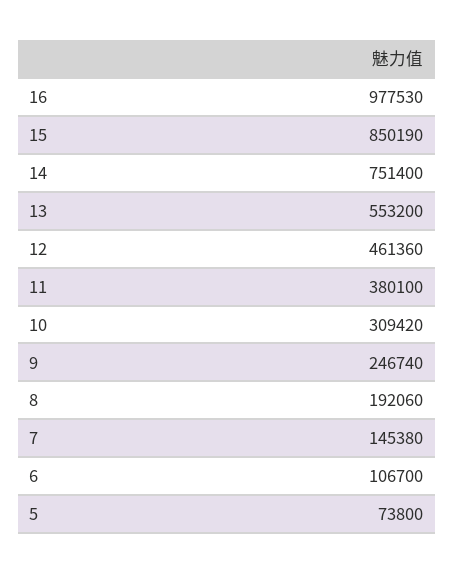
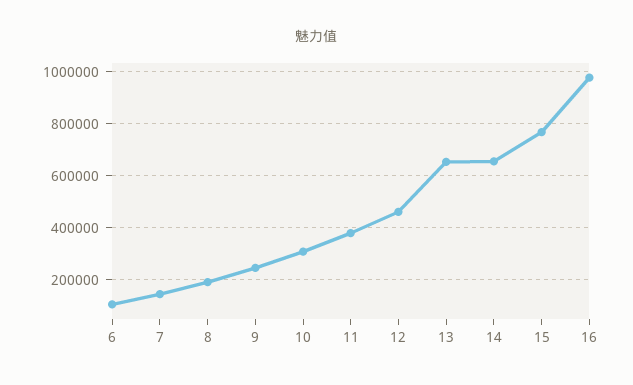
15: 850190 -> 775000
14: 751400 -> 650000
13: 553200 -> 650000
5: 73800 -> none

